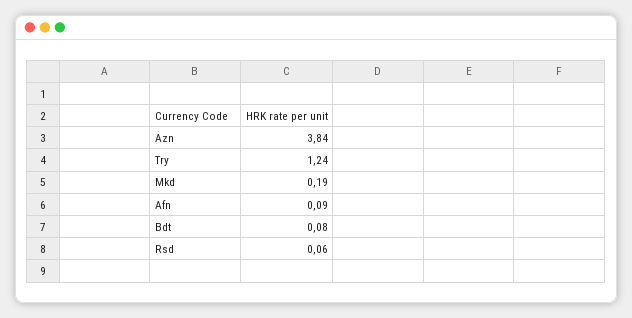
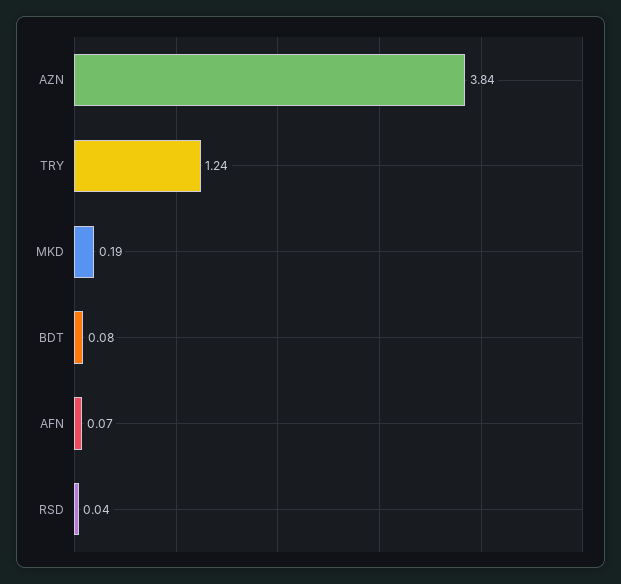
Afn: 0.09 -> 0.07
Rsd: 0.06 -> 0.04

